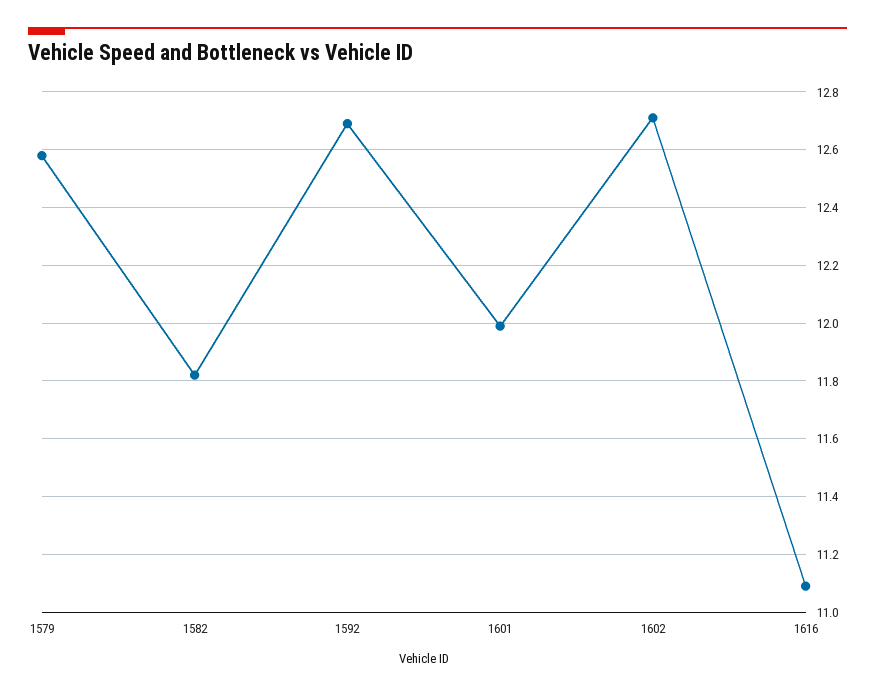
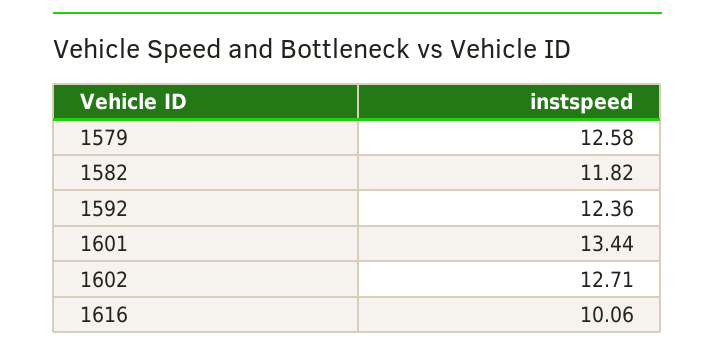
1592: 12.7 -> 12.36
1601: 12 -> 13.44
1616: 11.1 -> 10.06

